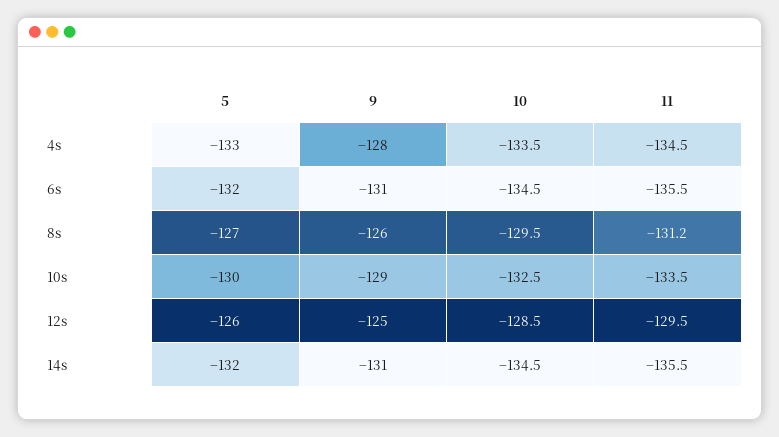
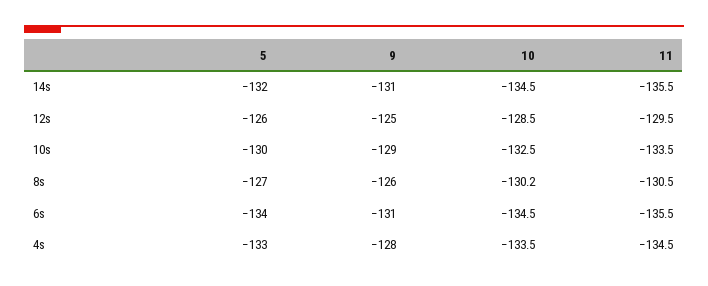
5, 6s: -132 -> -134
10, 8s: -129.5 -> -130.2
11, 8s: -131.2 -> -130.5

